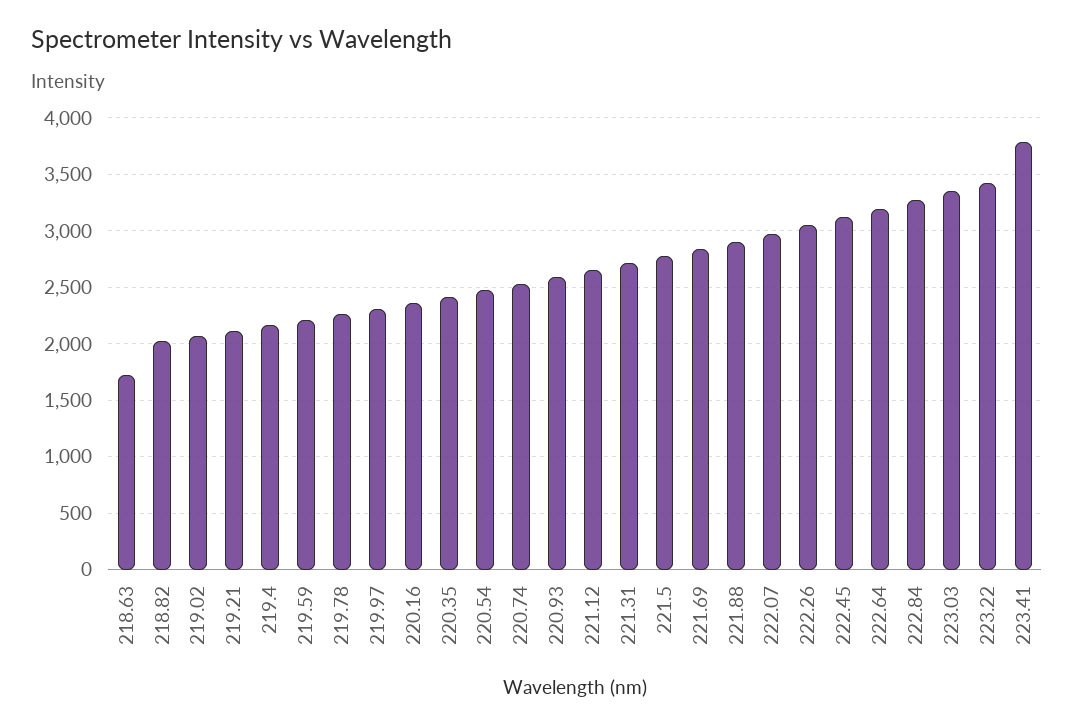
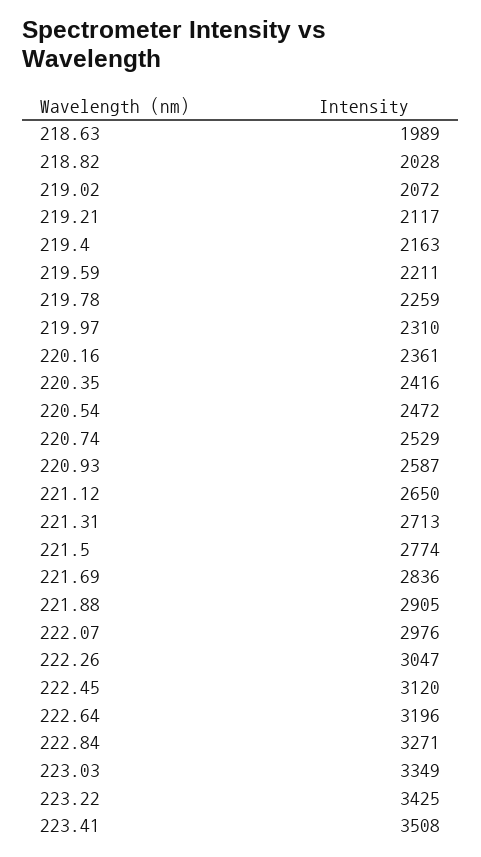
218.63: 1700 -> 1989
223.41: 3800 -> 3508

